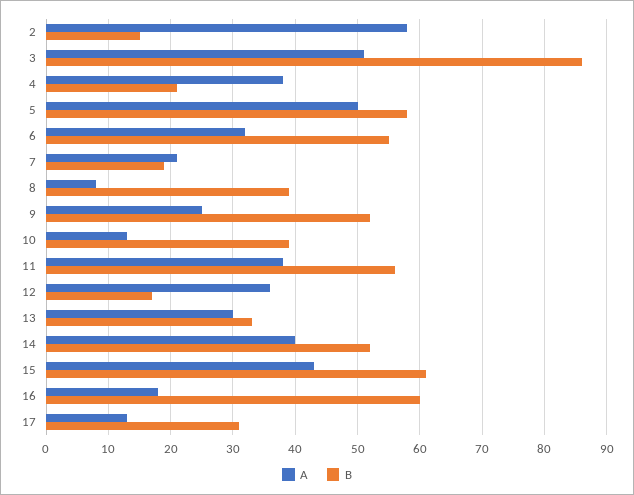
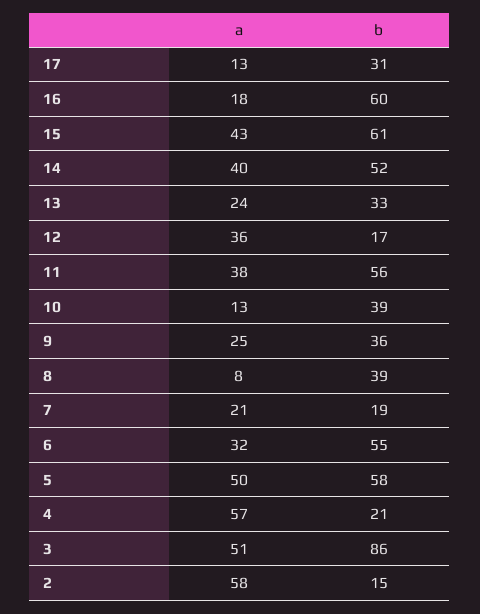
A, 4: 38 -> 57
B, 9: 52 -> 36
A, 13: 30 -> 24

